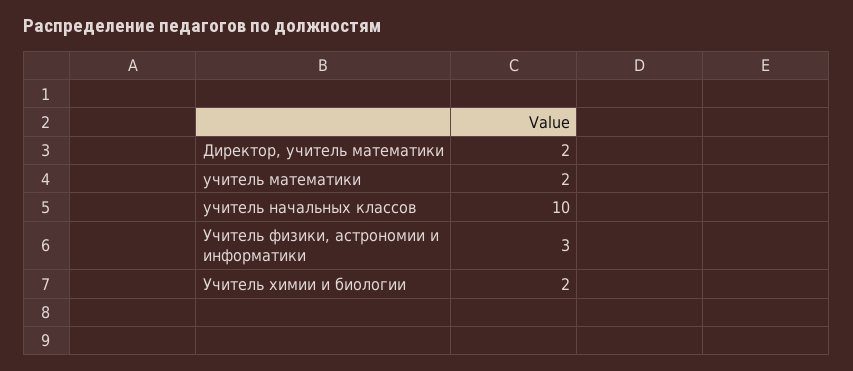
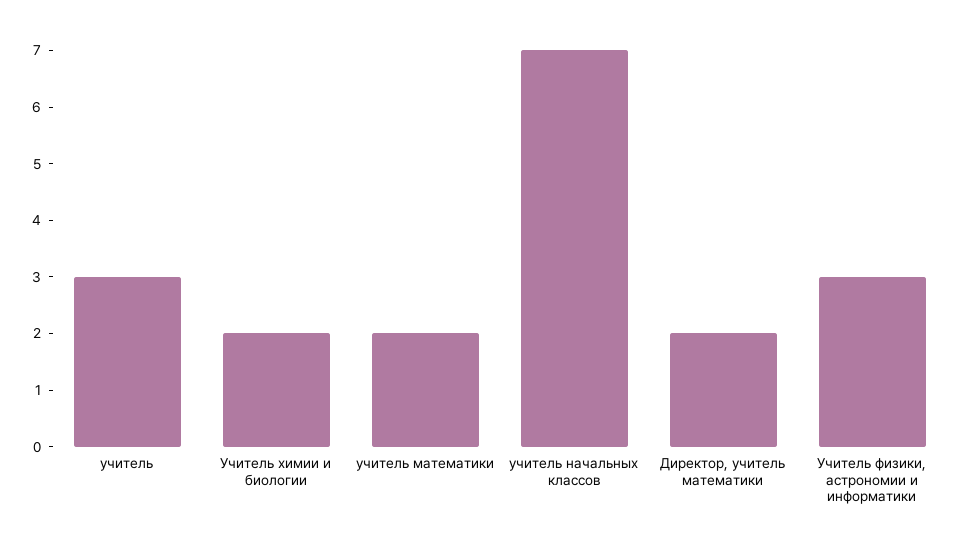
учитель начальных классов: 10 -> 7
учитель: none -> 3

